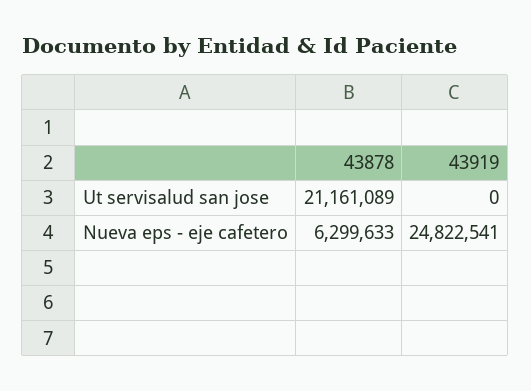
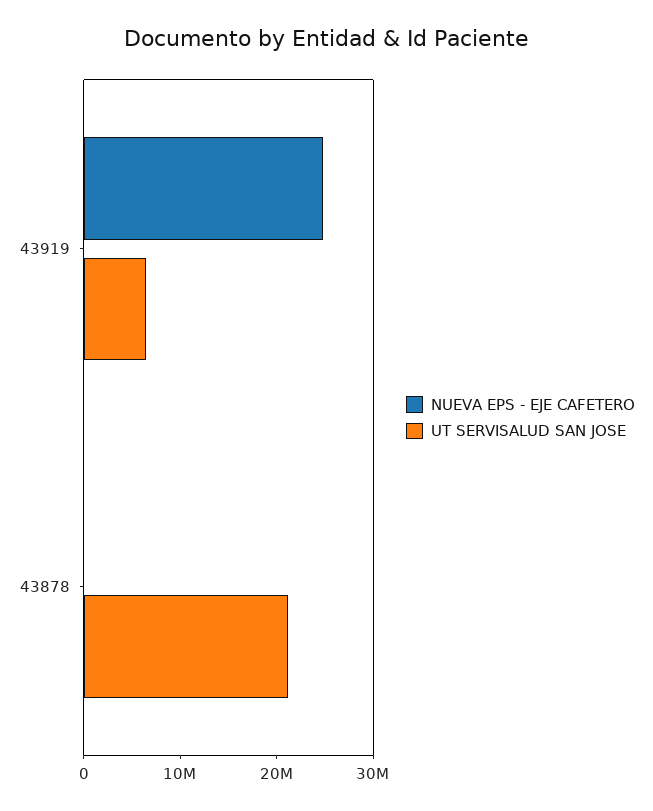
Ut servisalud san jose, 43919: 0 -> 6000000
Nueva eps - eje cafetero, 43878: 6299633 -> 0

